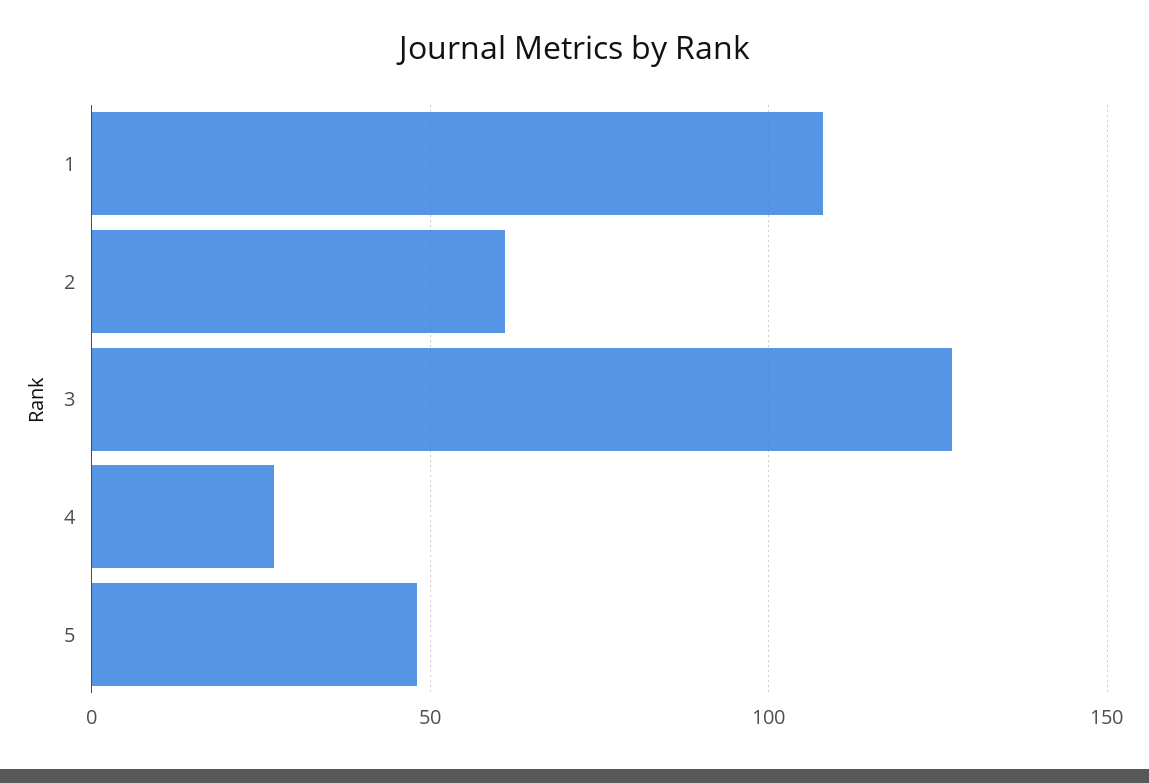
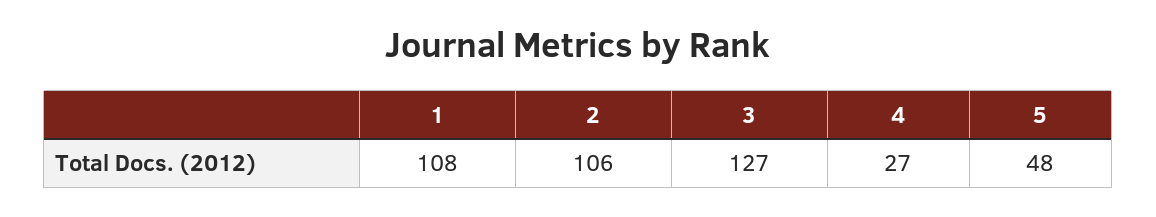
2: 60 -> 106

